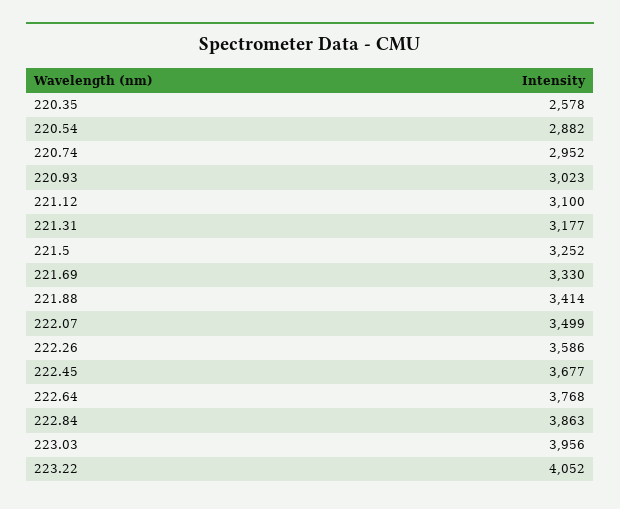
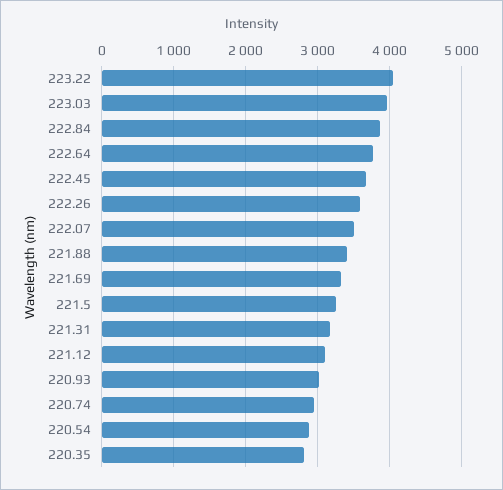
220.35: 2578 -> 2800

